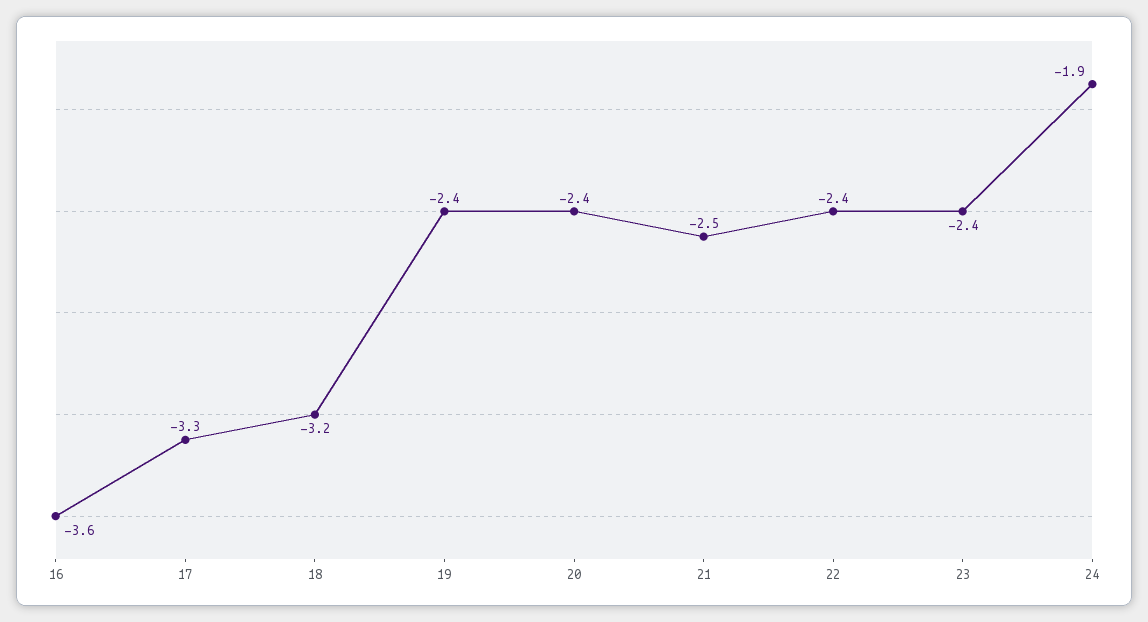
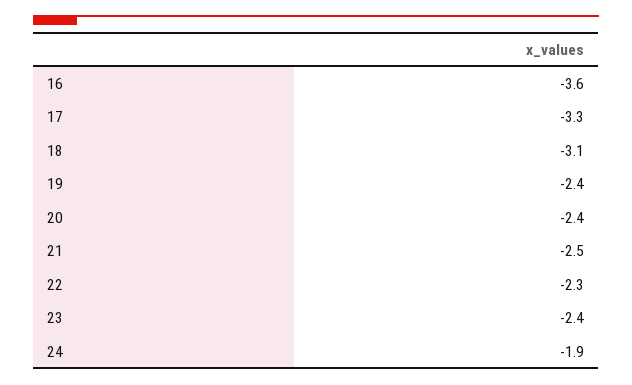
18: -3.2 -> -3.1
22: -2.4 -> -2.3

